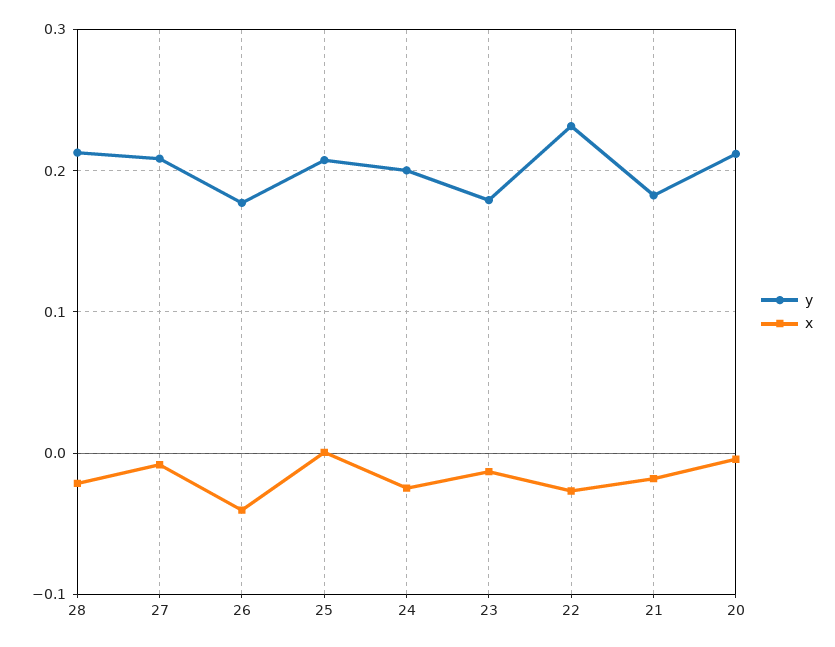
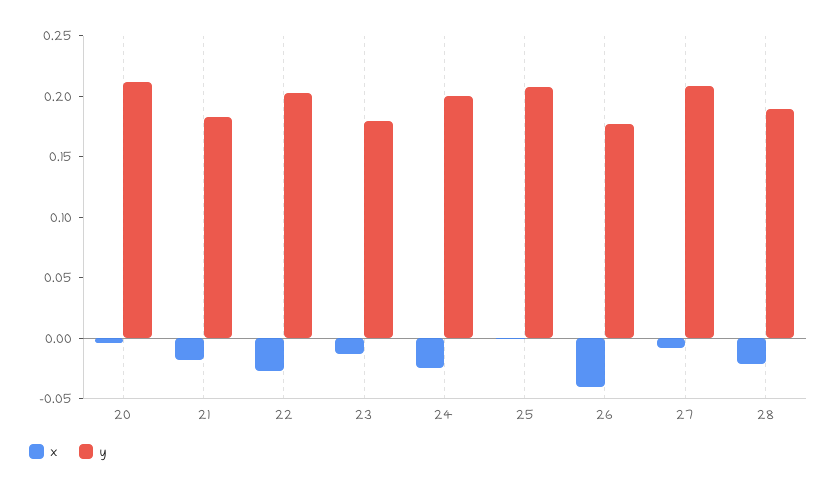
y, 28: 0.21 -> 0.19
y, 22: 0.23 -> 0.2

